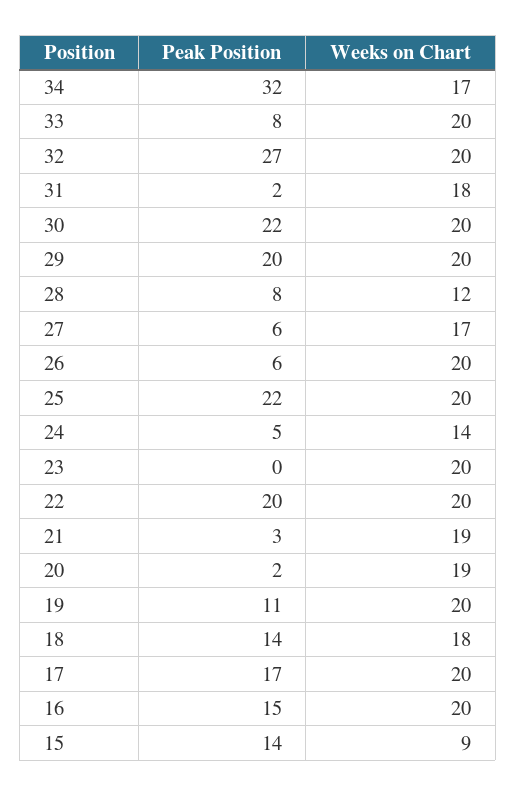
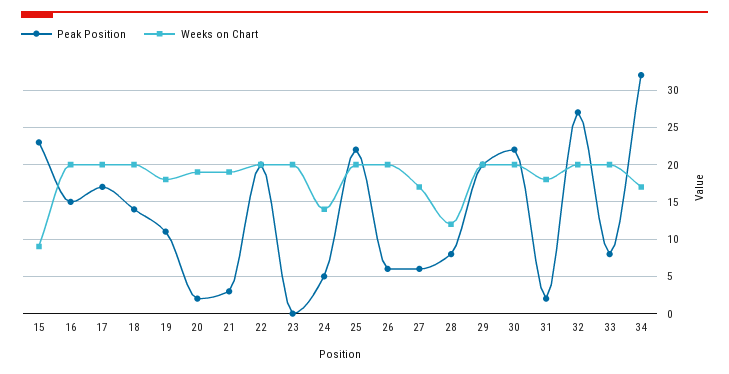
Weeks on Chart, 19: 20 -> 18
Weeks on Chart, 18: 18 -> 20
Peak Position, 15: 14 -> 23

